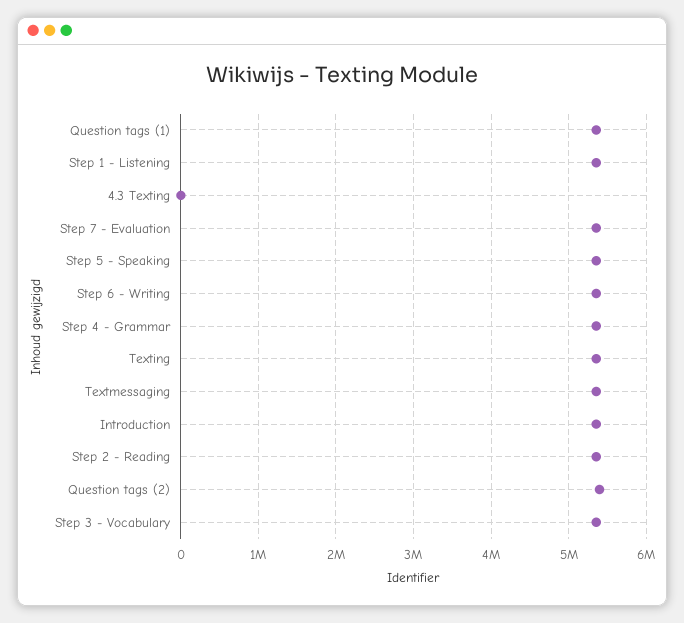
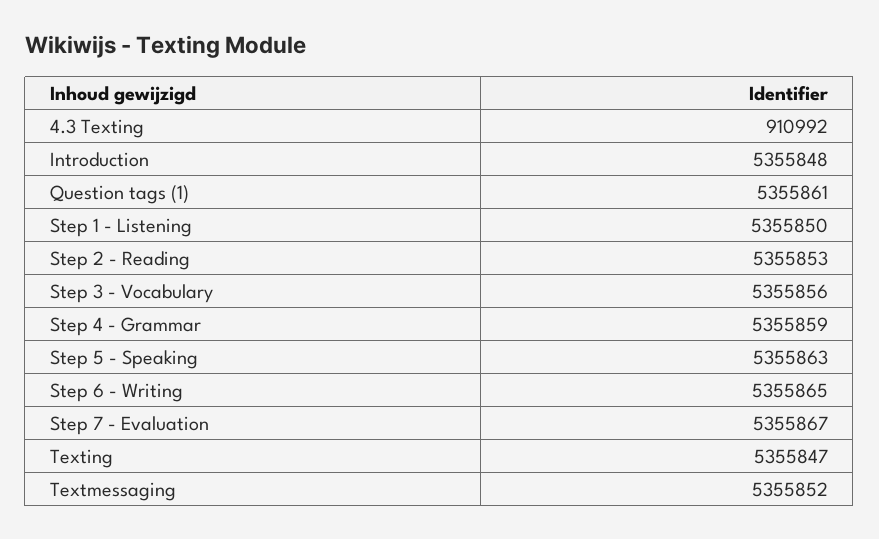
4.3 Texting: 0 -> 910992
Question tags (2): 5400000 -> none

